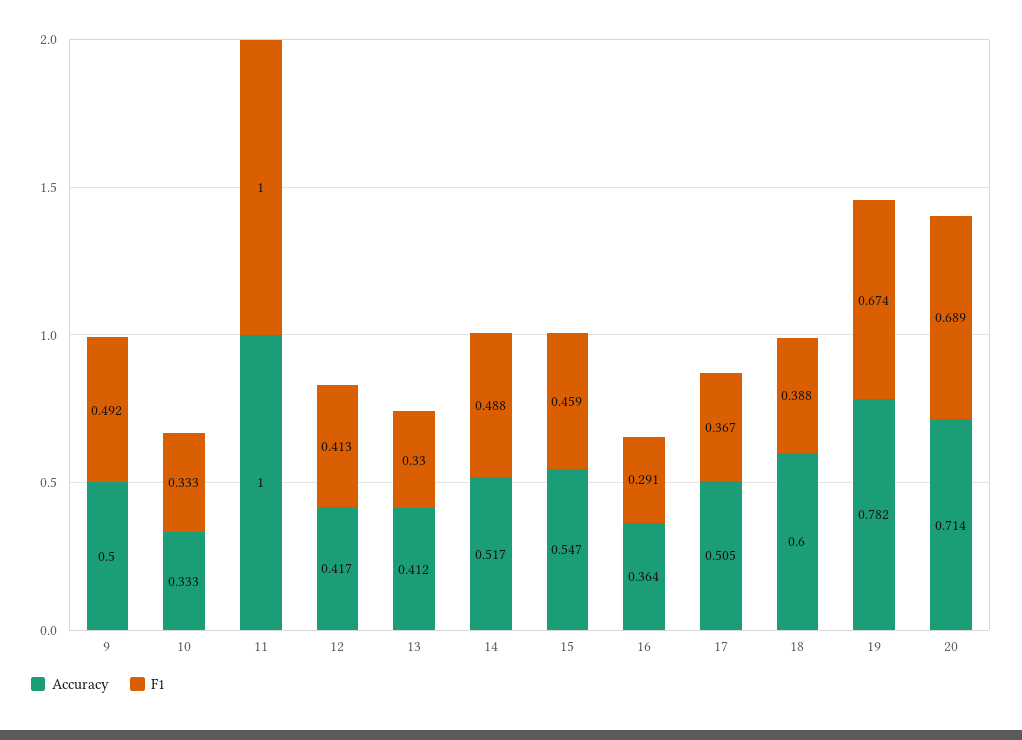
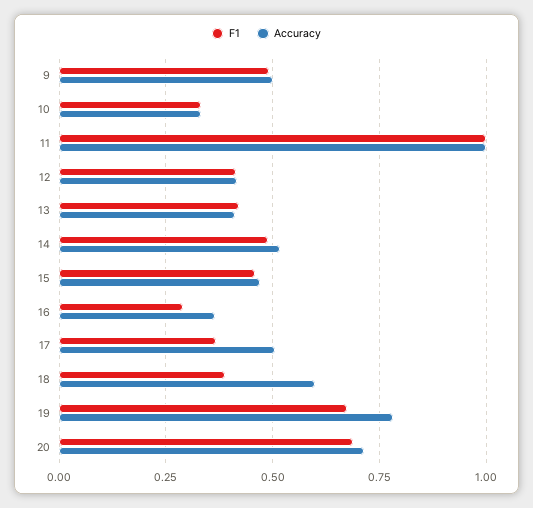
F1, 13: 0.33 -> 0.425
Accuracy, 15: 0.547 -> 0.475

